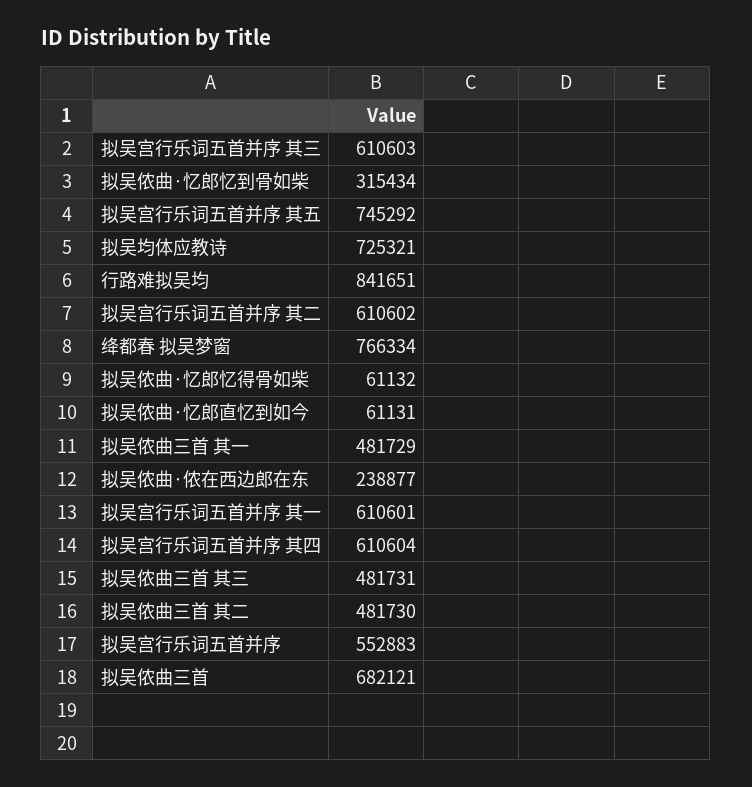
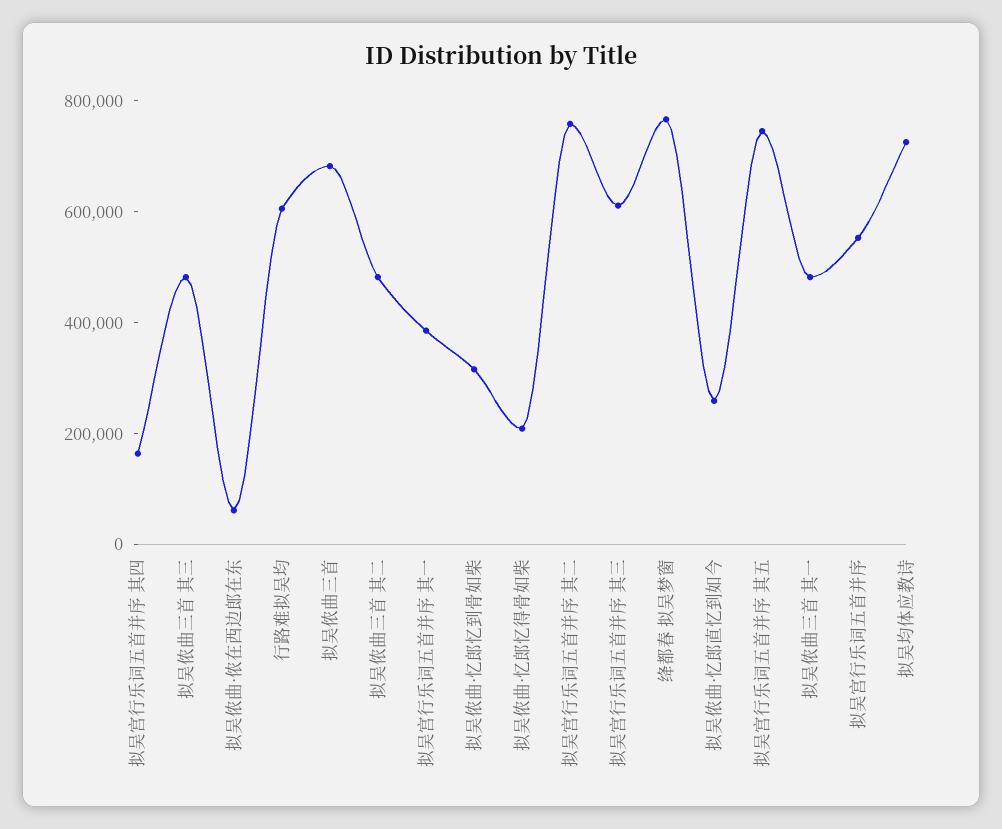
行路难拟吴均: 841651 -> 600000
拟吴宫行乐词五首并序 其二: 610602 -> 750000
拟吴侬曲·忆郎忆得骨如柴: 61132 -> 200000
拟吴侬曲·忆郎直忆到如今: 61131 -> 250000
拟吴侬曲·侬在西边郎在东: 238877 -> 50000
拟吴宫行乐词五首并序 其一: 610601 -> 400000
拟吴宫行乐词五首并序 其四: 610604 -> 150000

